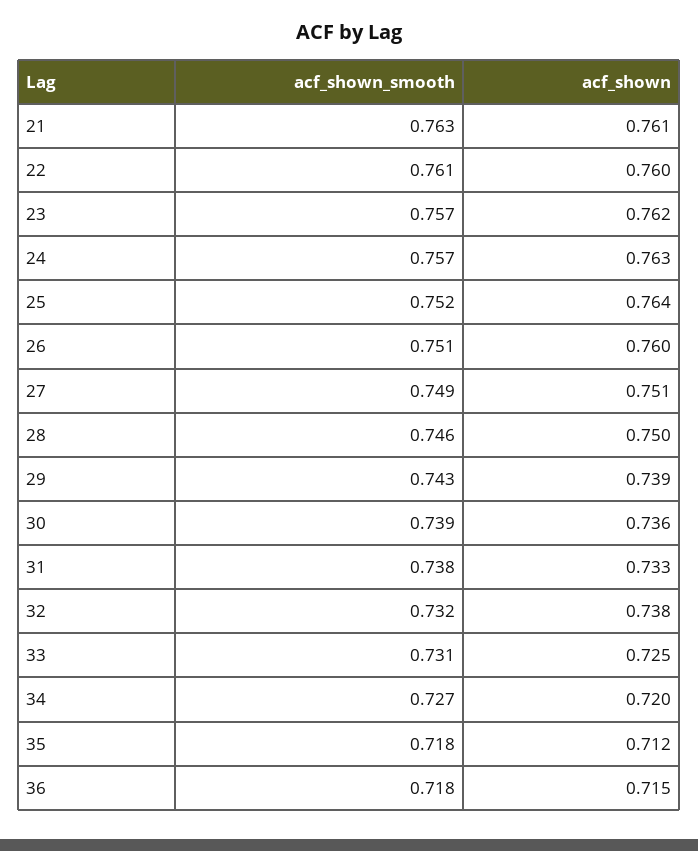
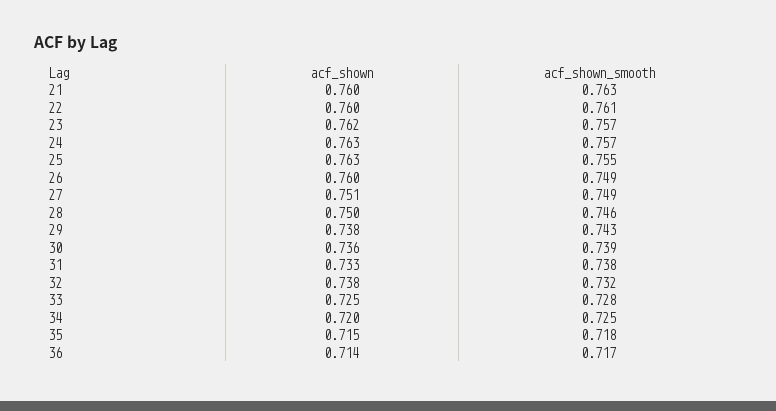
acf_shown, 21: 0.761 -> 0.76
acf_shown_smooth, 25: 0.752 -> 0.755
acf_shown, 25: 0.764 -> 0.763
acf_shown_smooth, 26: 0.751 -> 0.749
acf_shown, 29: 0.739 -> 0.738
acf_shown_smooth, 33: 0.731 -> 0.728
acf_shown_smooth, 34: 0.727 -> 0.725
acf_shown, 35: 0.712 -> 0.715
acf_shown_smooth, 36: 0.718 -> 0.717
acf_shown, 36: 0.715 -> 0.714

